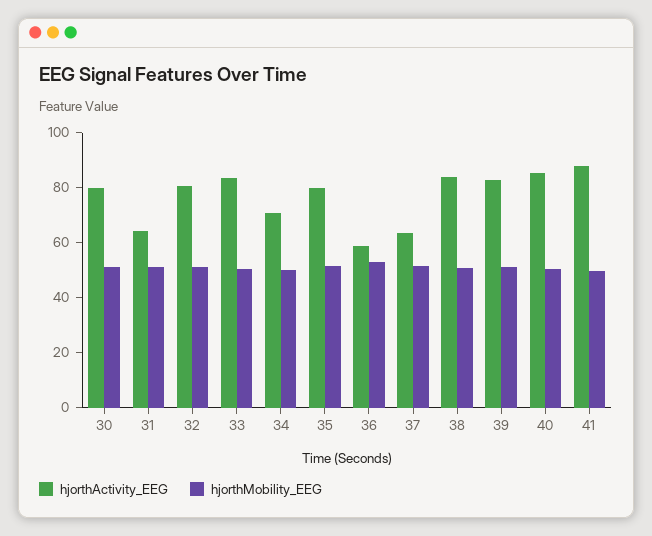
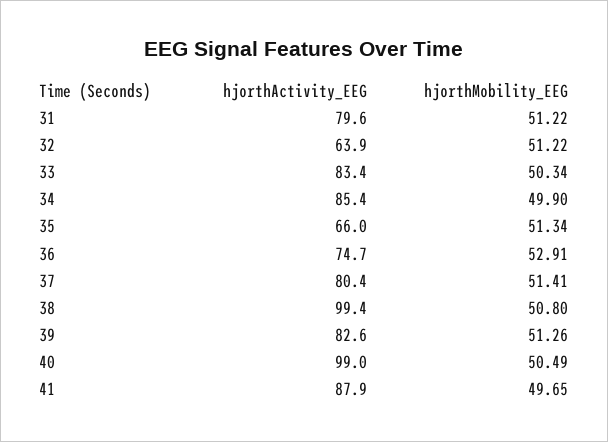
hjorthActivity_EEG, 30: 80 -> none
hjorthMobility_EEG, 30: 50 -> none
hjorthActivity_EEG, 31: 65 -> 79.6
hjorthActivity_EEG, 32: 80 -> 63.9
hjorthActivity_EEG, 34: 70 -> 85.4
hjorthActivity_EEG, 35: 80 -> 66
hjorthActivity_EEG, 36: 60 -> 74.7
hjorthActivity_EEG, 37: 65 -> 80.4
hjorthActivity_EEG, 38: 85 -> 99.4
hjorthActivity_EEG, 40: 85 -> 99

